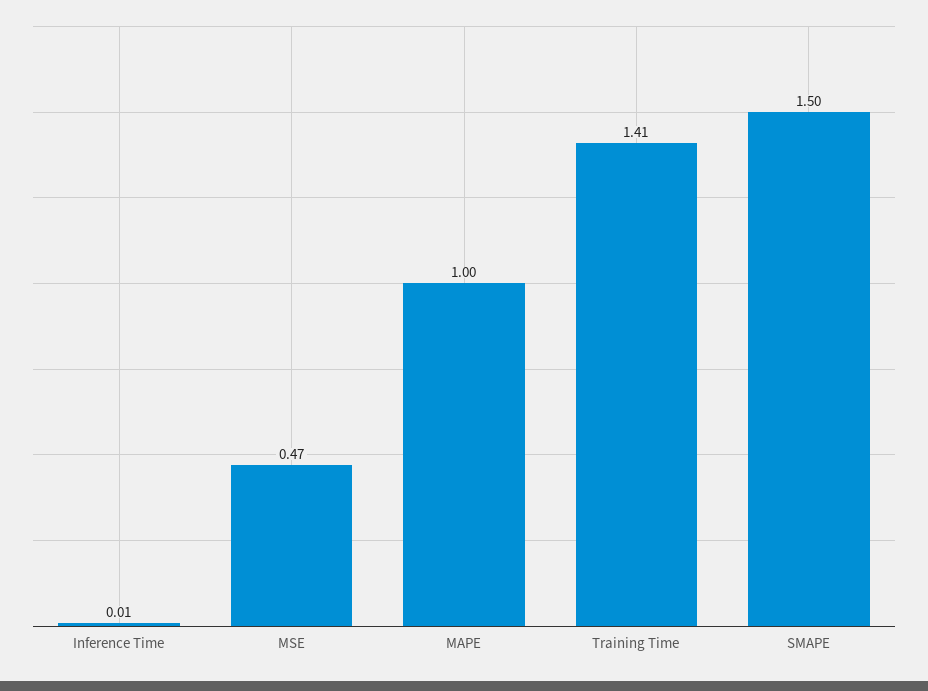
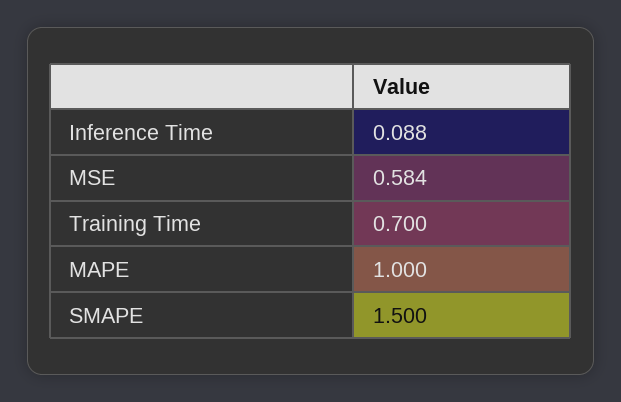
Inference Time: 0.01 -> 0.088
MSE: 0.47 -> 0.584
Training Time: 1.41 -> 0.7

